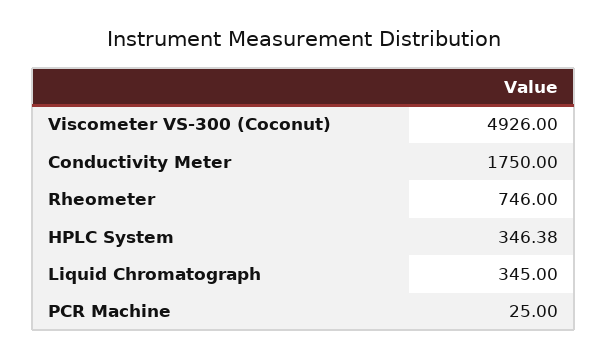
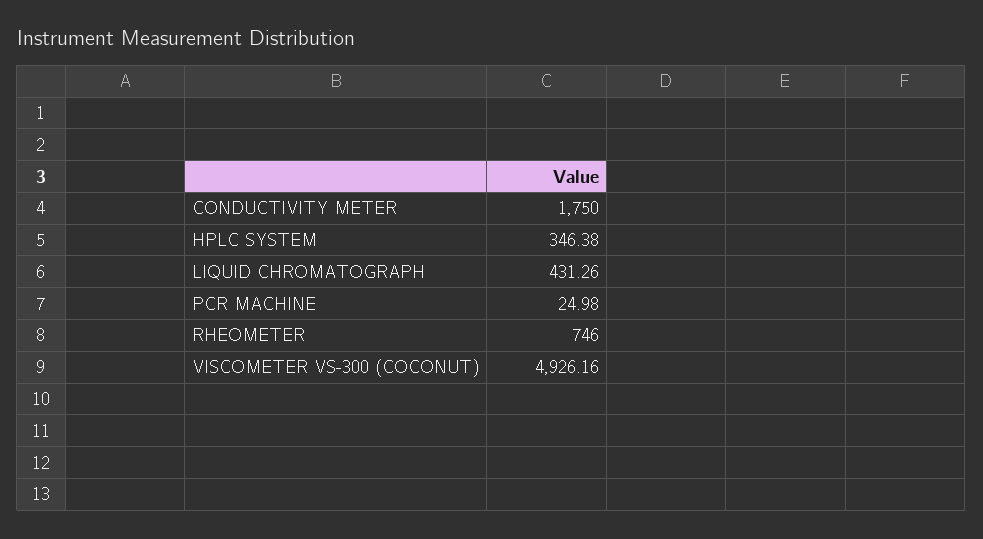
Viscometer VS-300 (Coconut): 4926 -> 4926.16
Liquid Chromatograph: 345 -> 431.26
PCR Machine: 25 -> 24.98

